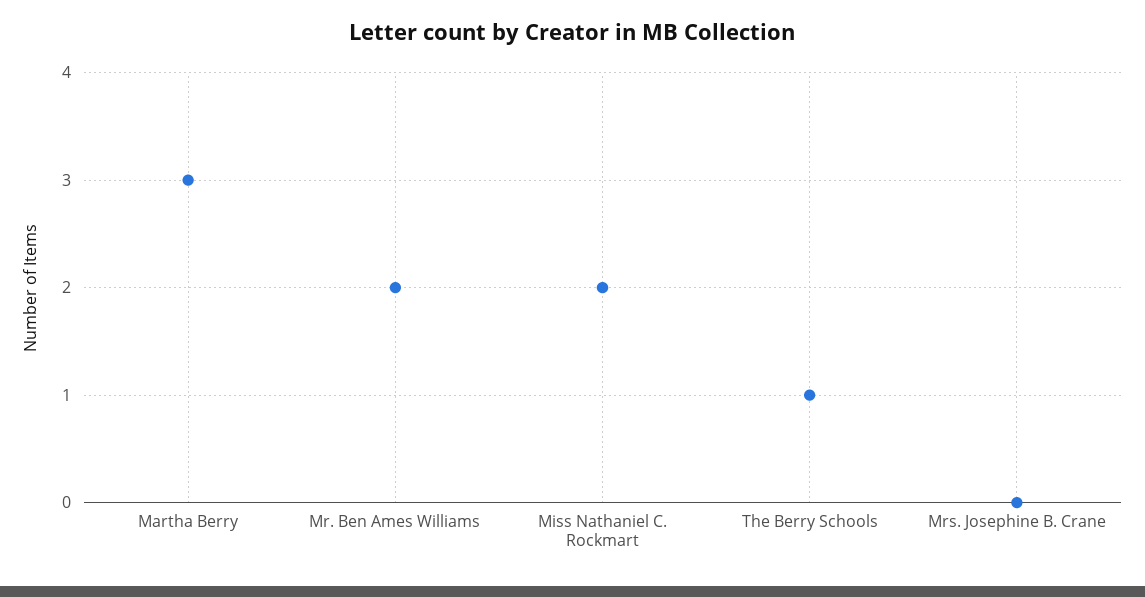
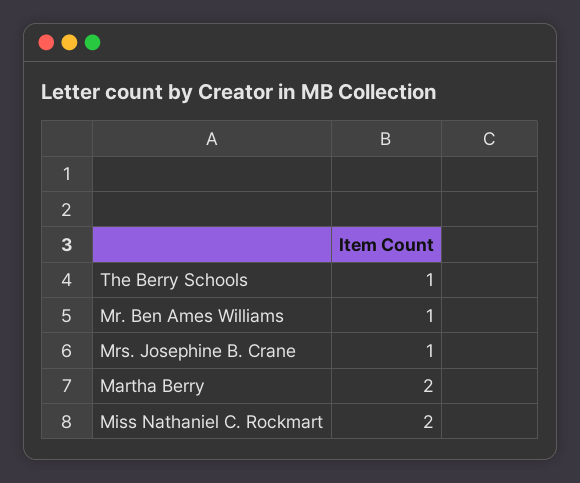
Martha Berry: 3 -> 2
Mr. Ben Ames Williams: 2 -> 1
Mrs. Josephine B. Crane: 0 -> 1

